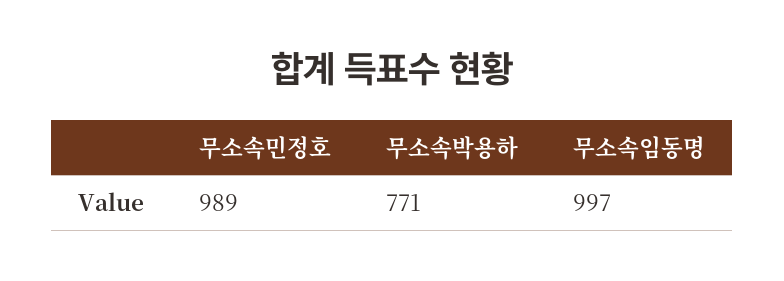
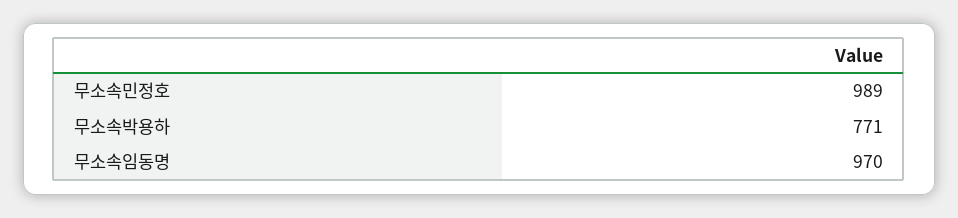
무소속임동명: 997 -> 970

